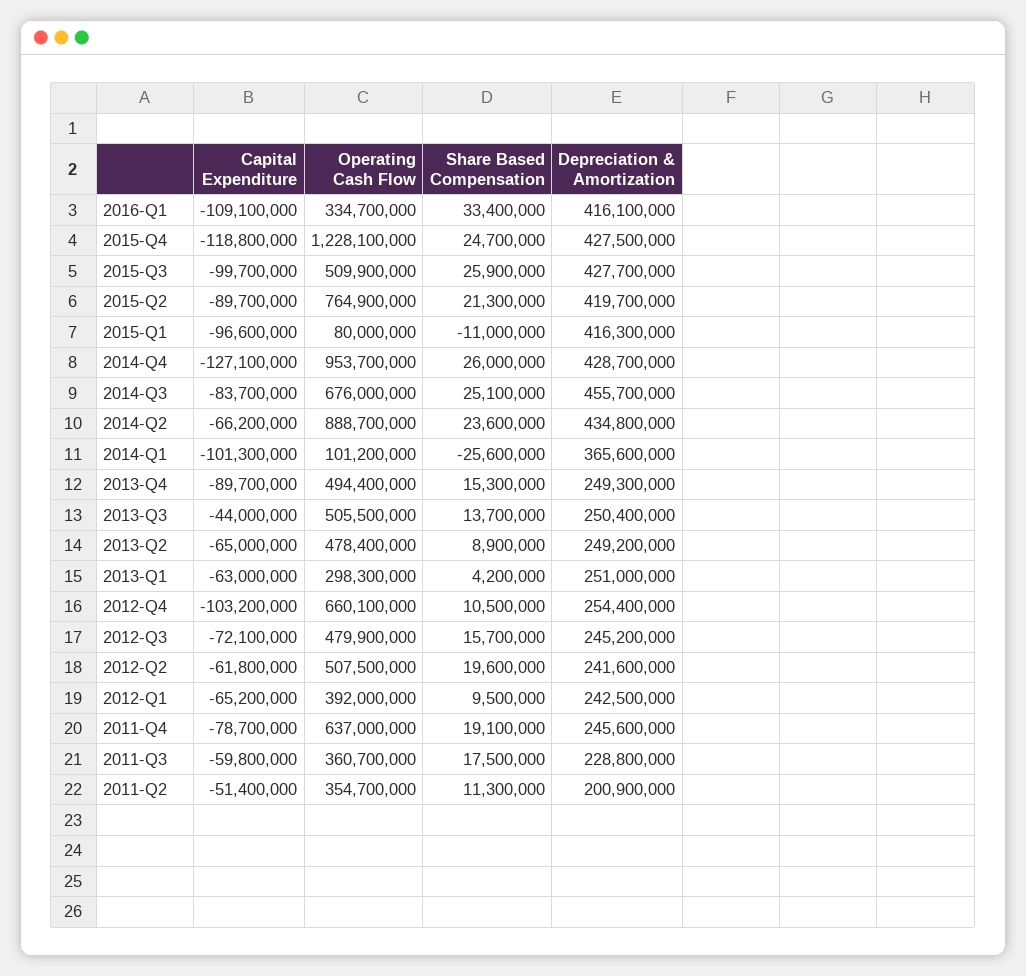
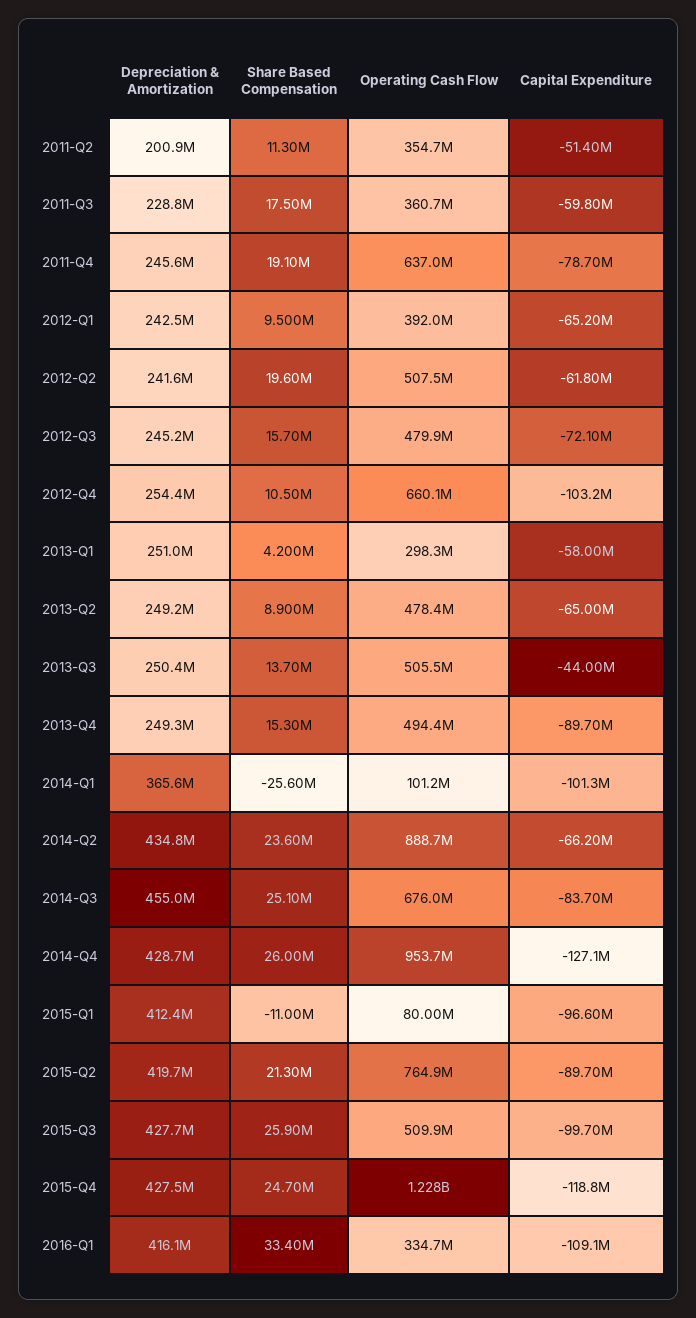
Depreciation & Amortization, 2015-Q1: 416300000 -> 412400000
Depreciation & Amortization, 2014-Q3: 455700000 -> 455000000
Capital Expenditure, 2013-Q1: -63000000 -> -58000000

